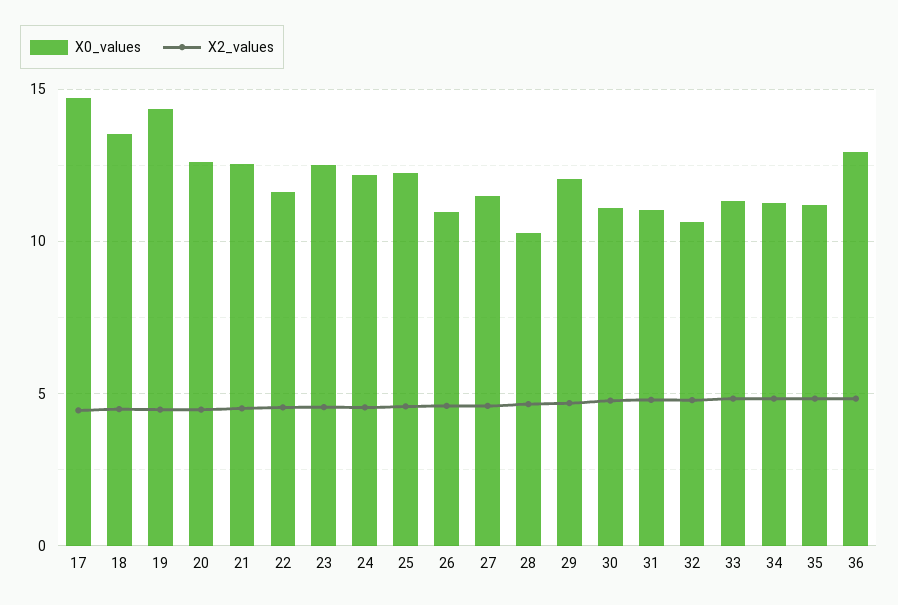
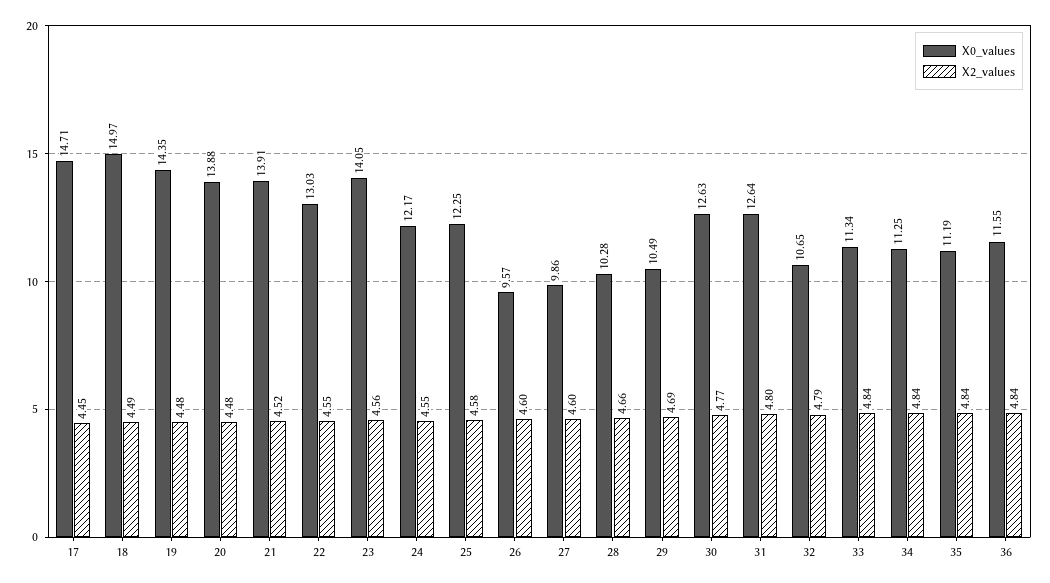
X0_values, 18: 13.5 -> 14.97
X0_values, 20: 12.5 -> 13.88
X0_values, 21: 12.5 -> 13.91
X0_values, 22: 11.5 -> 13.03
X0_values, 23: 12.5 -> 14.05
X0_values, 26: 11 -> 9.57
X0_values, 27: 11.5 -> 9.86
X0_values, 29: 12 -> 10.49
X0_values, 30: 11 -> 12.63
X0_values, 31: 11 -> 12.64
X0_values, 36: 13 -> 11.55

